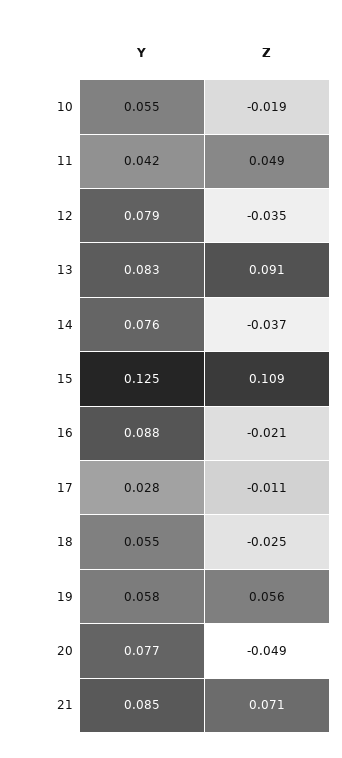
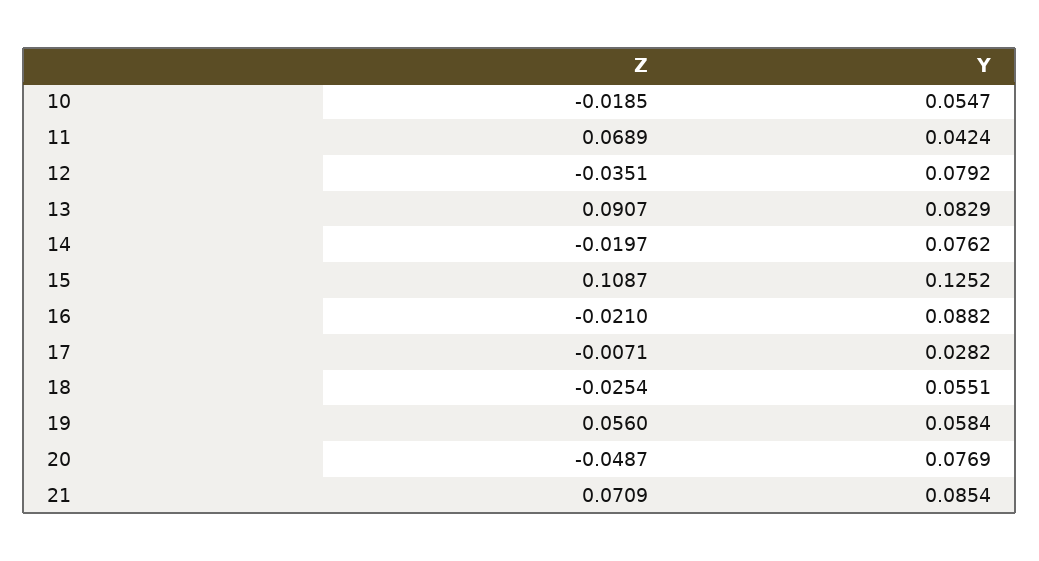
Z, 11: 0.049 -> 0.0689
Z, 14: -0.037 -> -0.0197
Z, 17: -0.011 -> -0.0071

